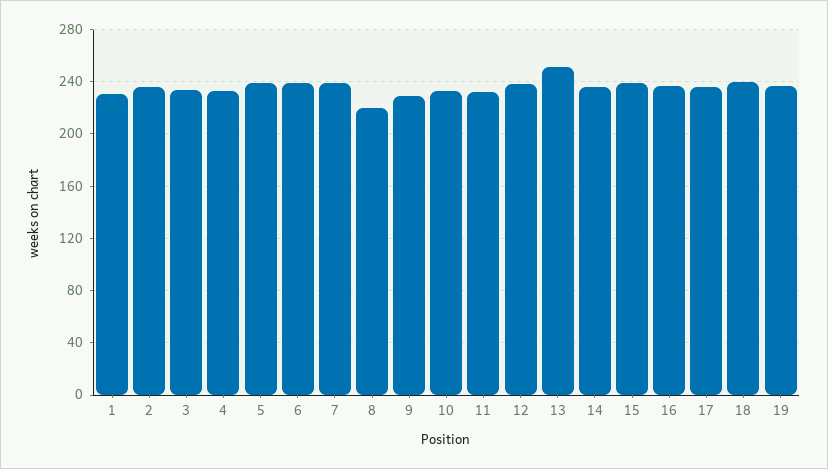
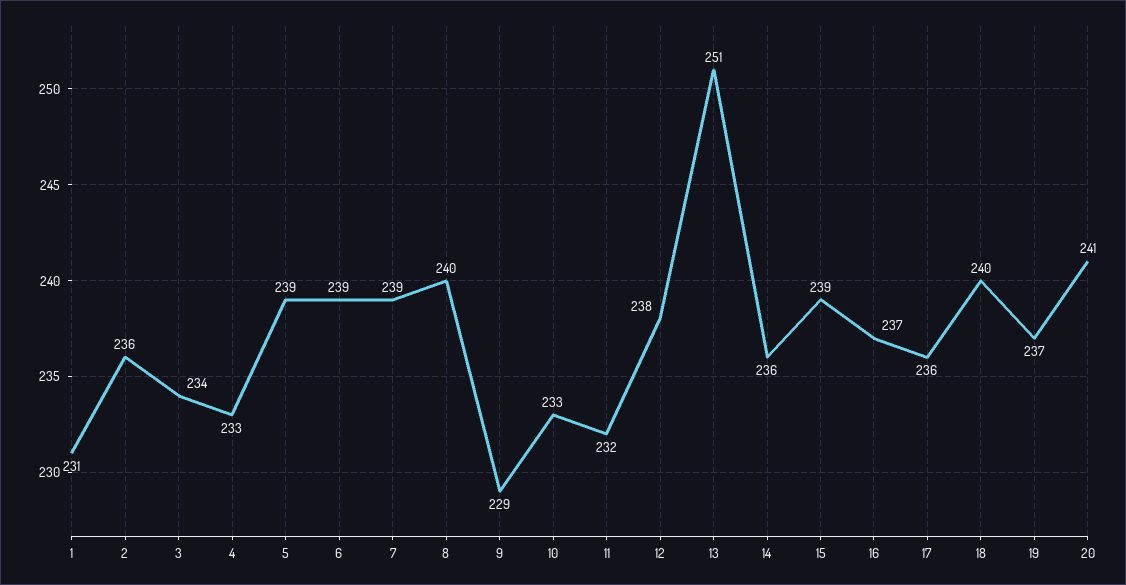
8: 220 -> 240
20: none -> 241

